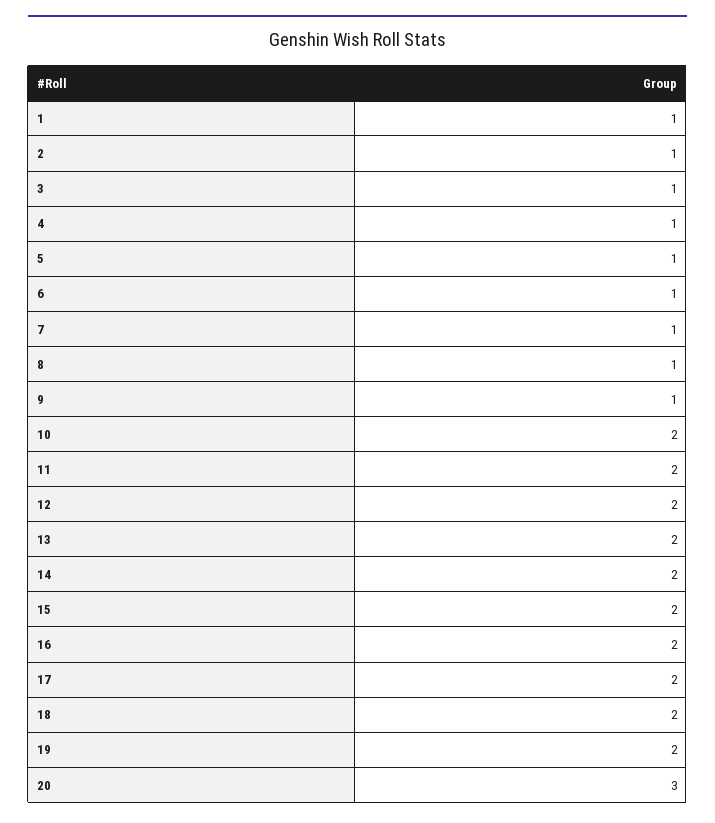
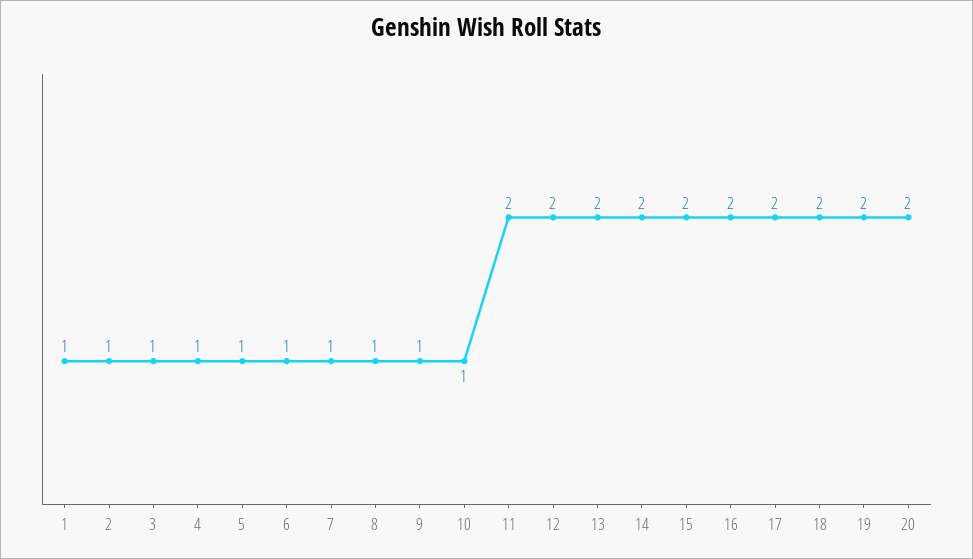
10: 2 -> 1
20: 3 -> 2

